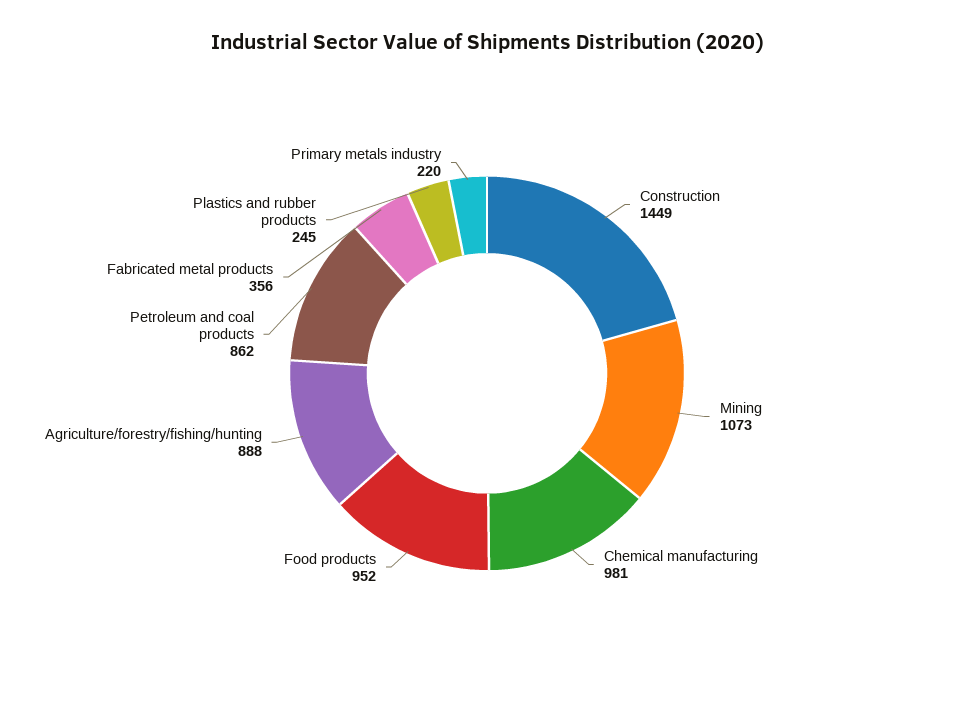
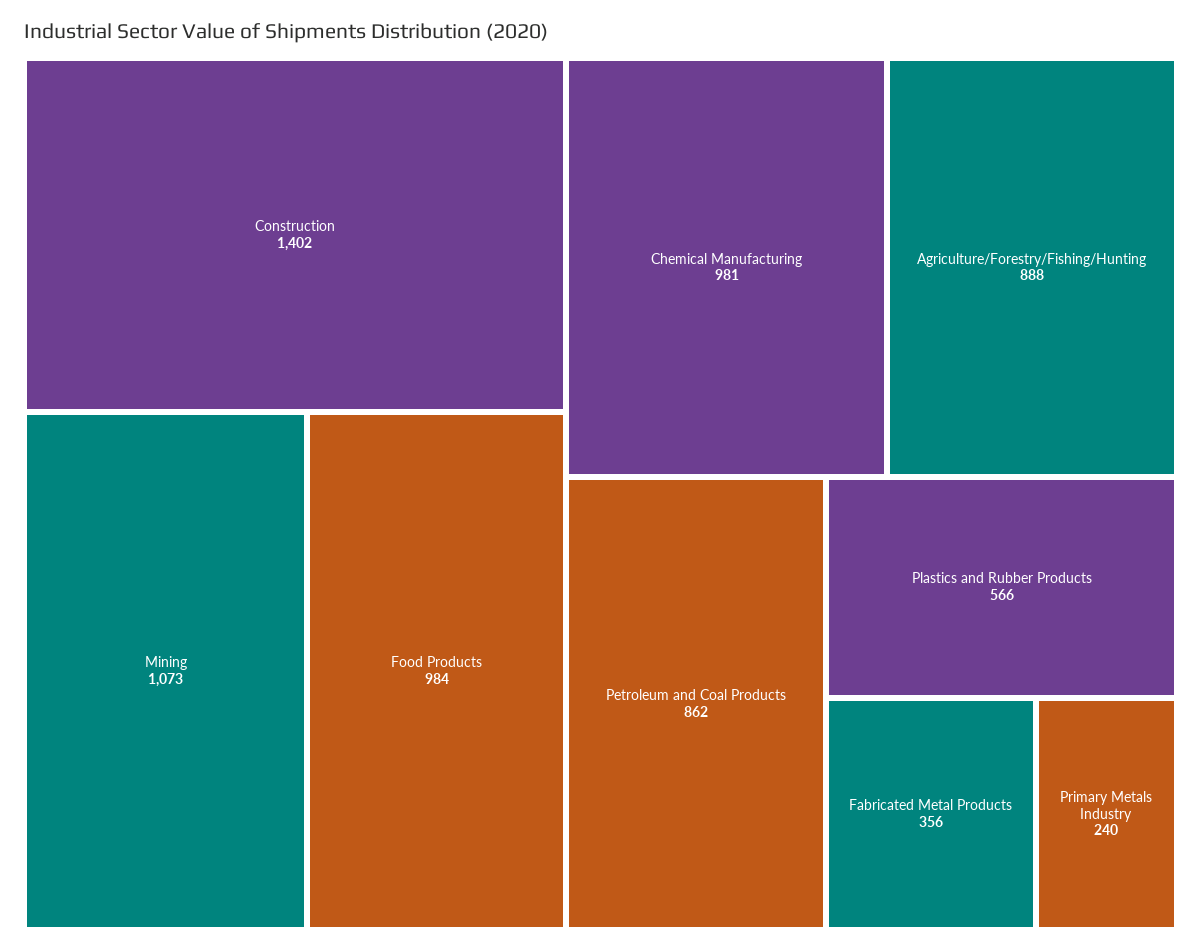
Construction: 1449 -> 1402
Food products: 952 -> 984
Plastics and rubber products: 245 -> 566
Primary metals industry: 220 -> 240

